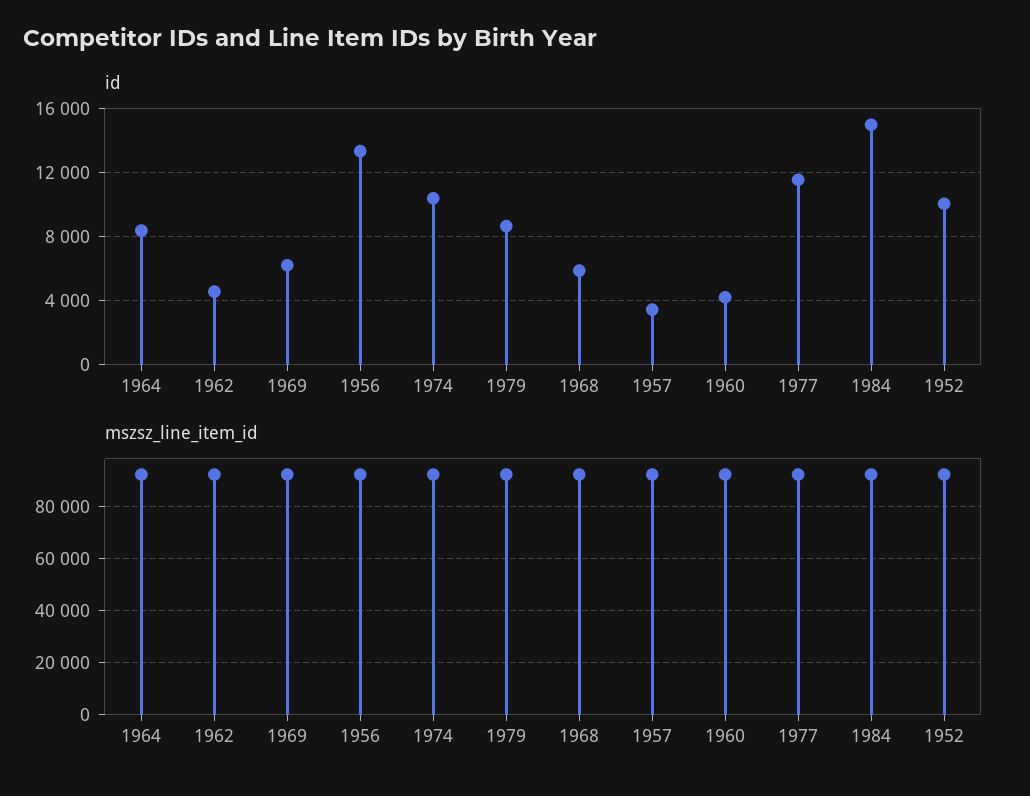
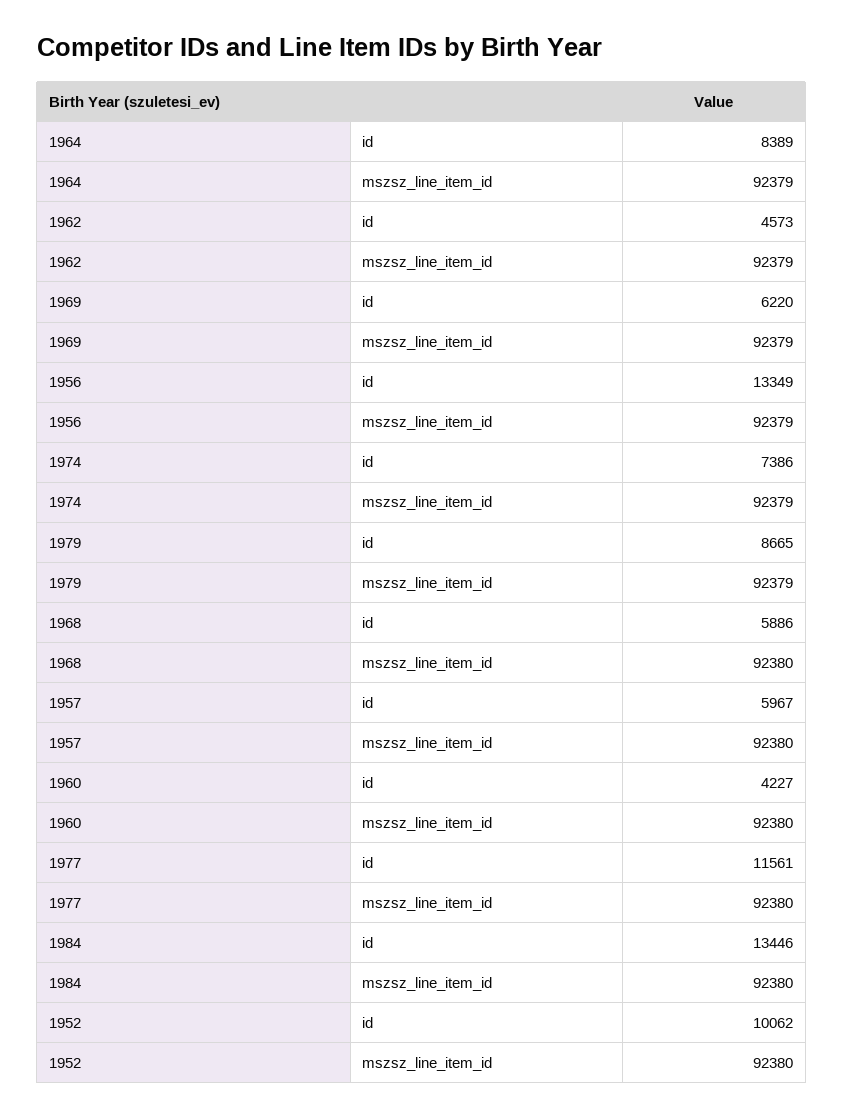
id, 1974: 10500 -> 7386
id, 1957: 3500 -> 5967
id, 1984: 15000 -> 13446

